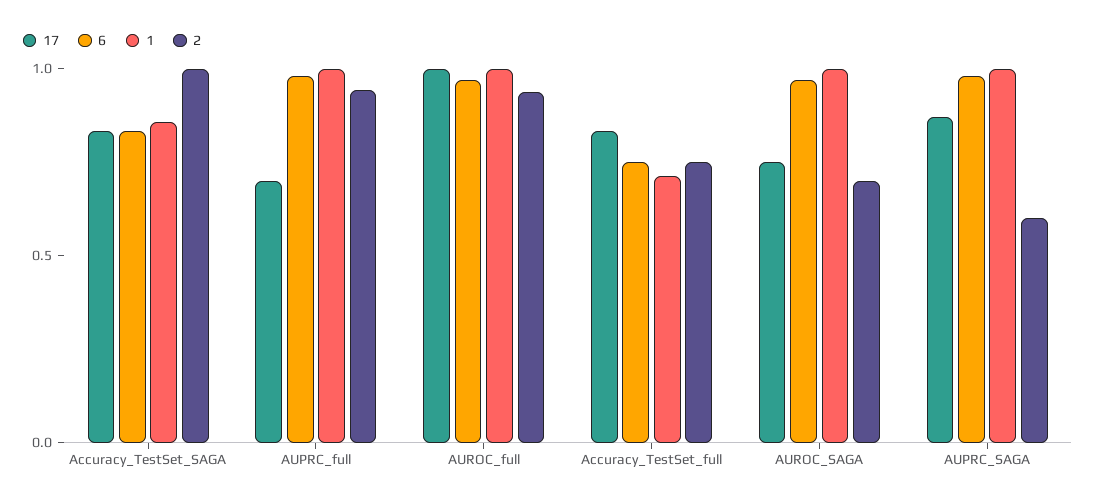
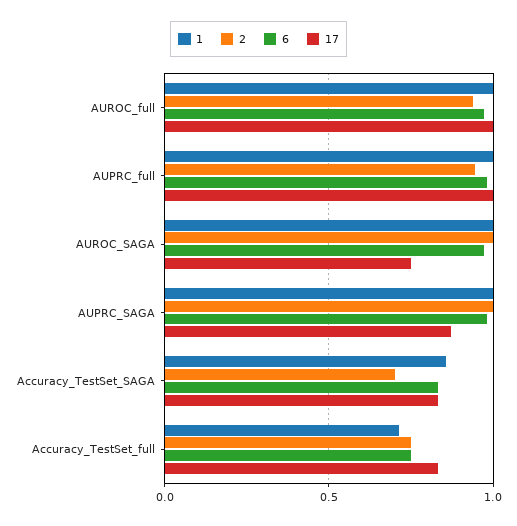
2, Accuracy_TestSet_SAGA: 1 -> 0.7
17, AUPRC_full: 0.7 -> 1
2, AUROC_SAGA: 0.7 -> 1
2, AUPRC_SAGA: 0.6 -> 1

